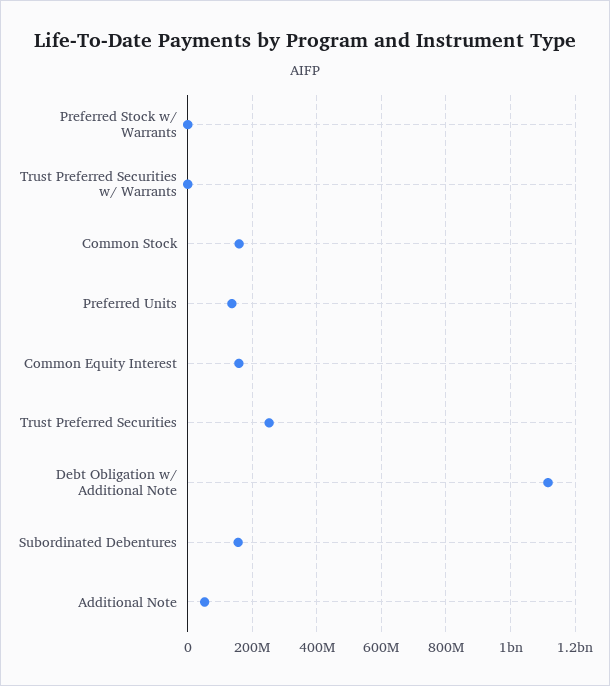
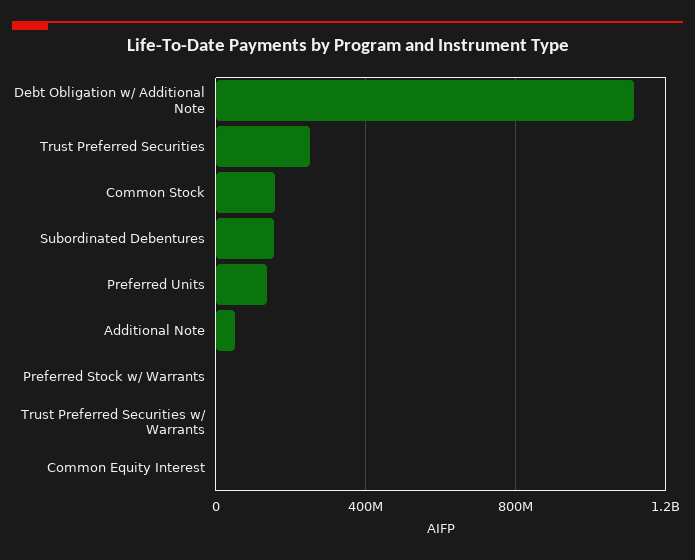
Common Equity Interest: 160000000 -> 0

